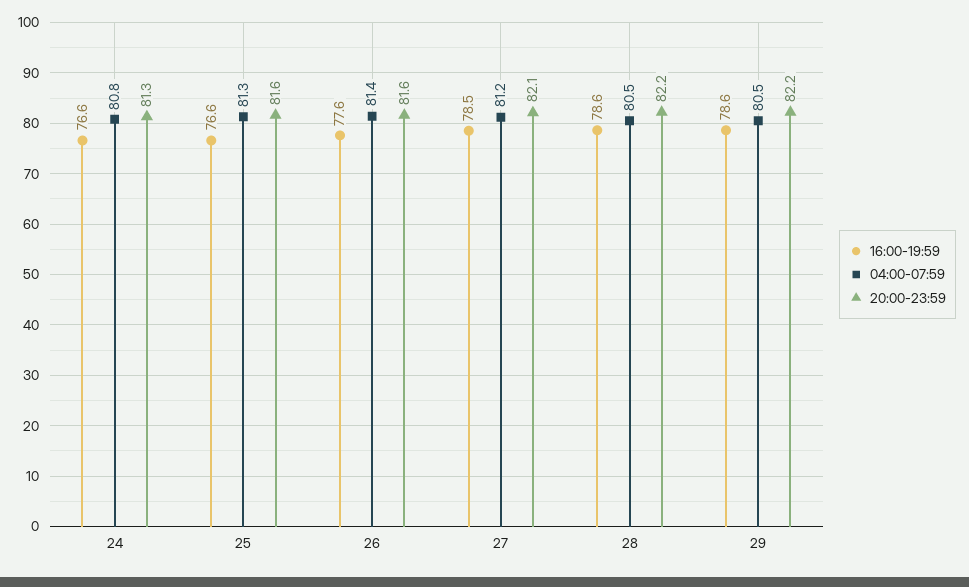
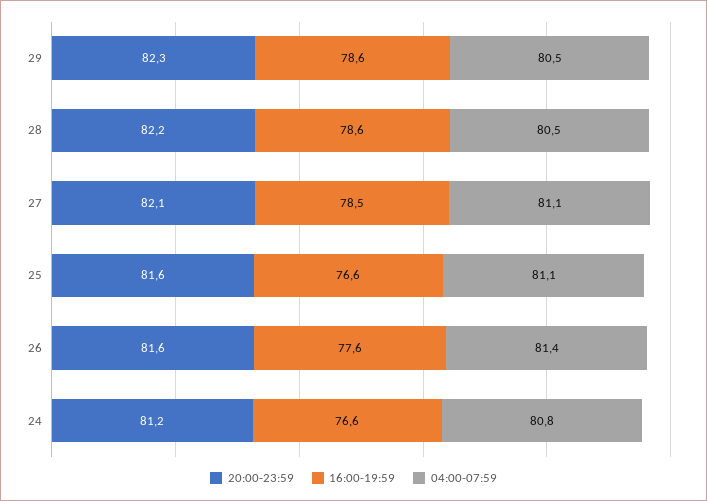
20:00-23:59, 24: 81.3 -> 81.2
04:00-07:59, 25: 81.3 -> 81.1
04:00-07:59, 27: 81.2 -> 81.1
20:00-23:59, 29: 82.2 -> 82.3

